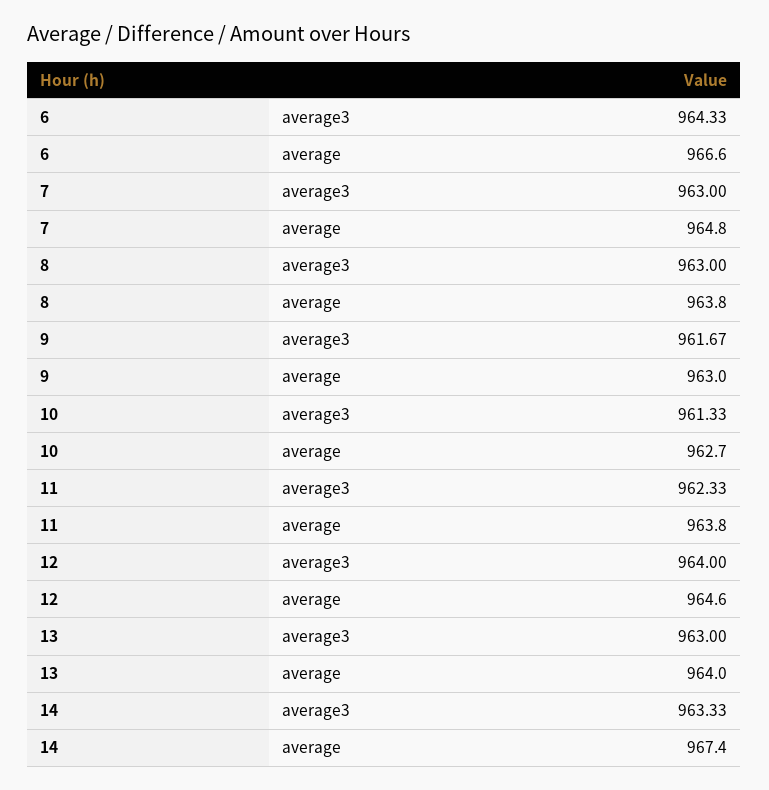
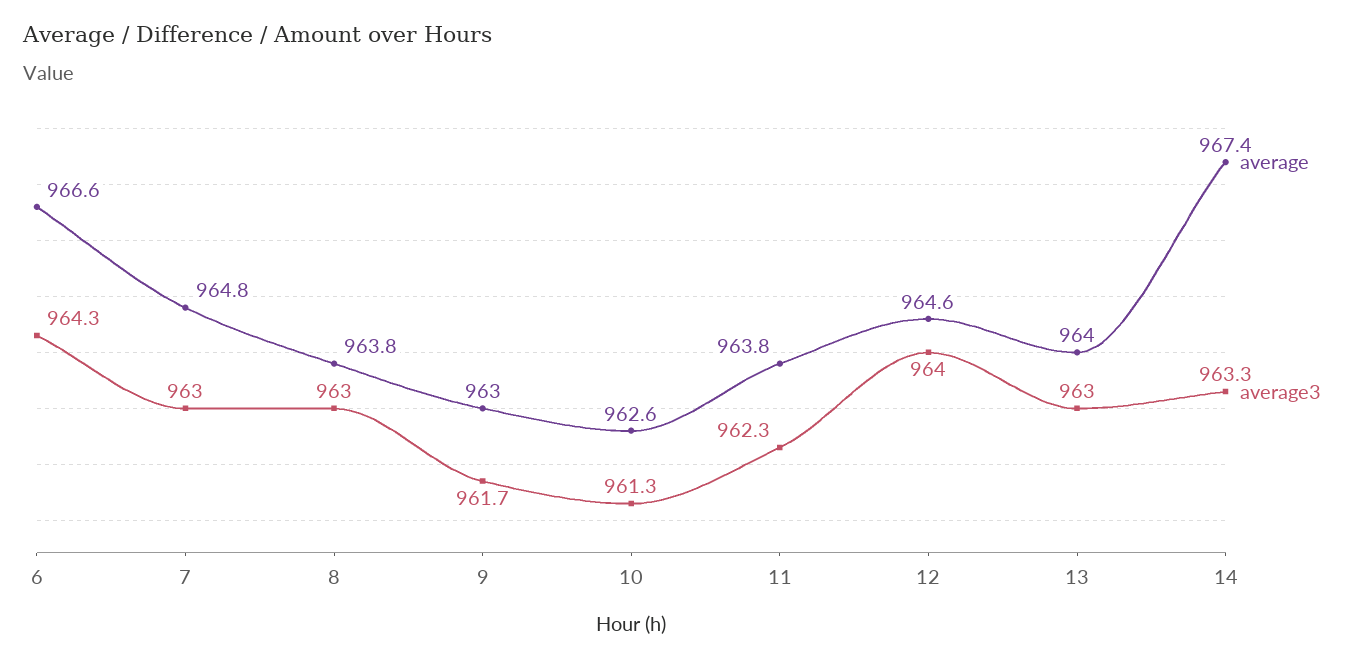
average, 10: 962.7 -> 962.6

